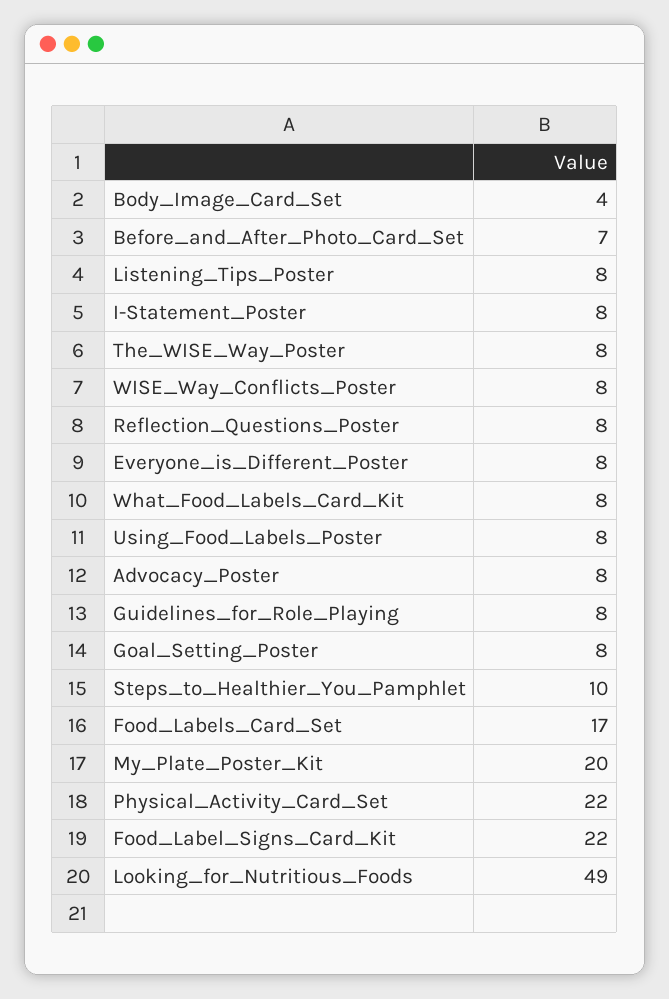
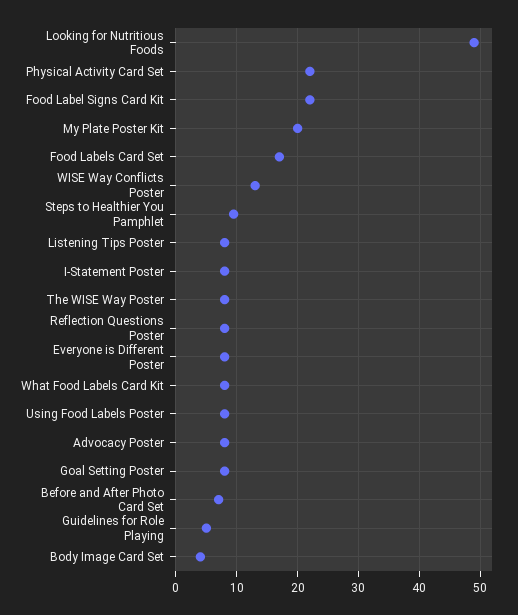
WISE_Way_Conflicts_Poster: 8 -> 13
Guidelines_for_Role_Playing: 8 -> 5

